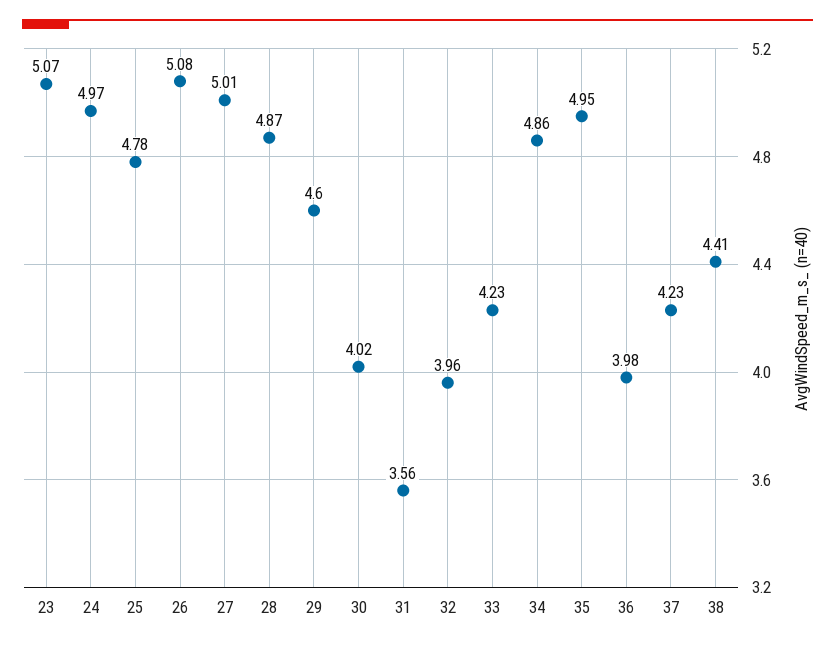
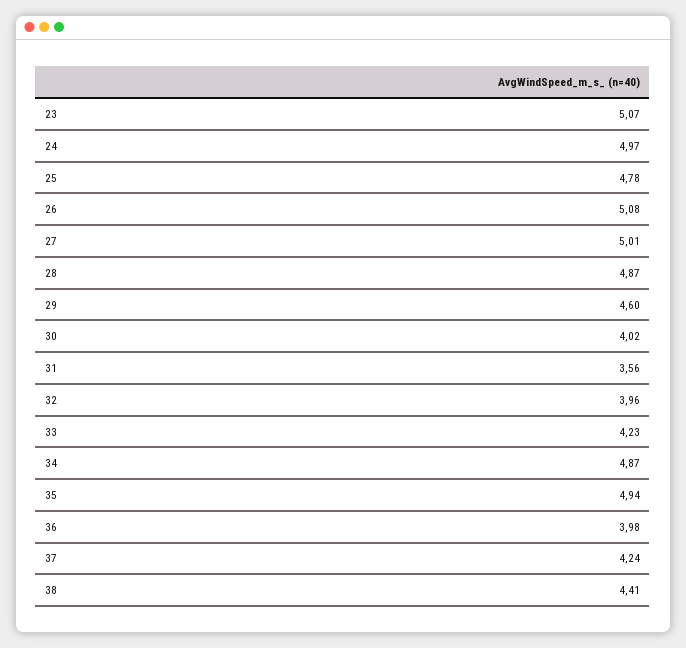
34: 4.86 -> 4.87
35: 4.95 -> 4.94
37: 4.23 -> 4.24

